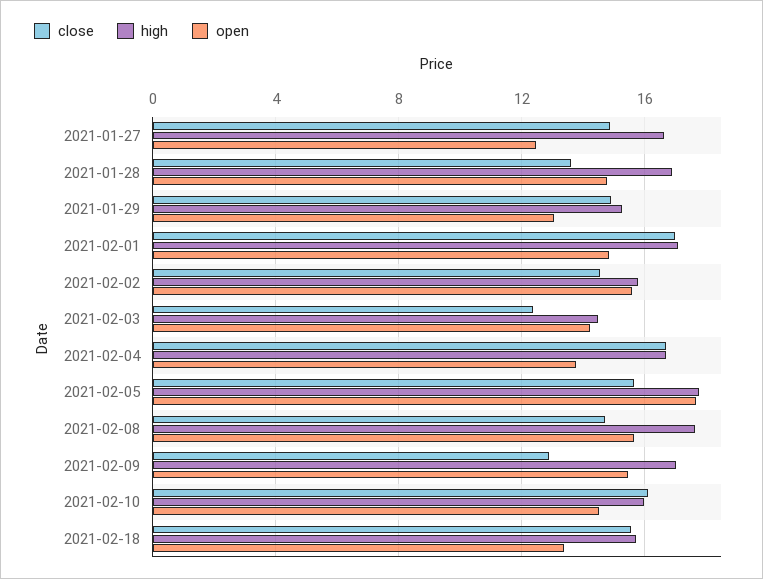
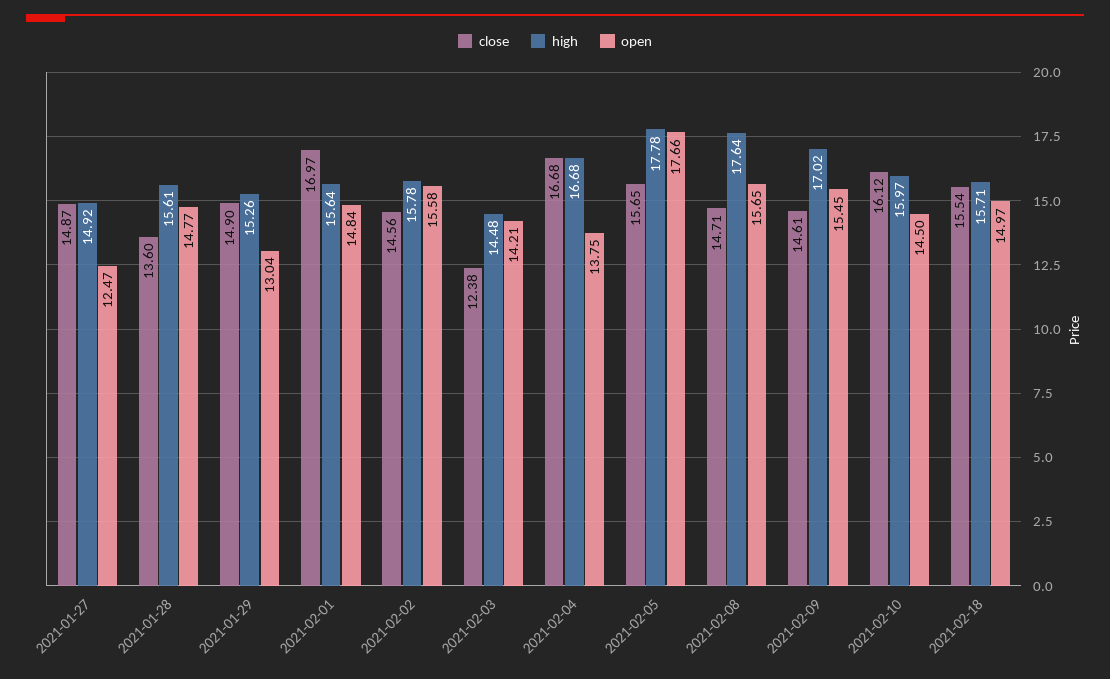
high, 2021-01-27: 16.5 -> 14.92
high, 2021-01-28: 17 -> 15.61
high, 2021-02-01: 17 -> 15.64
close, 2021-02-09: 13 -> 14.61
open, 2021-02-18: 13.5 -> 14.97

